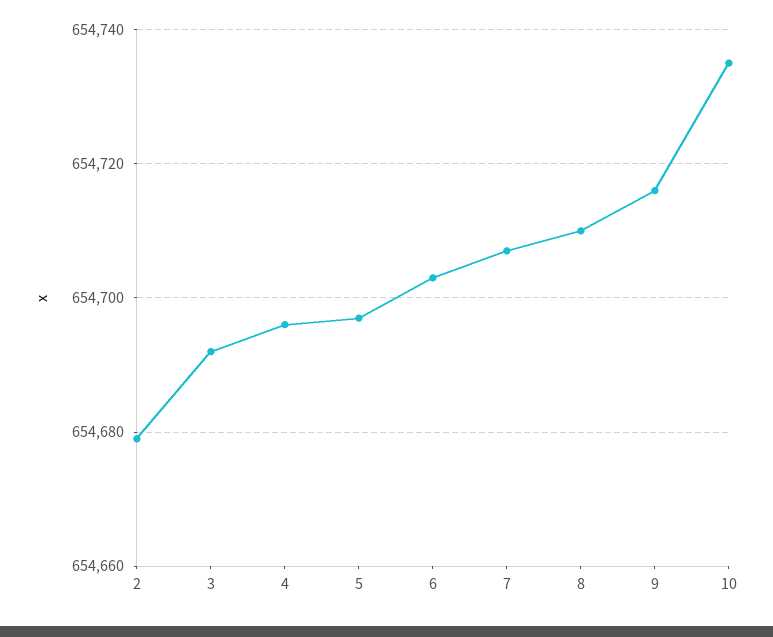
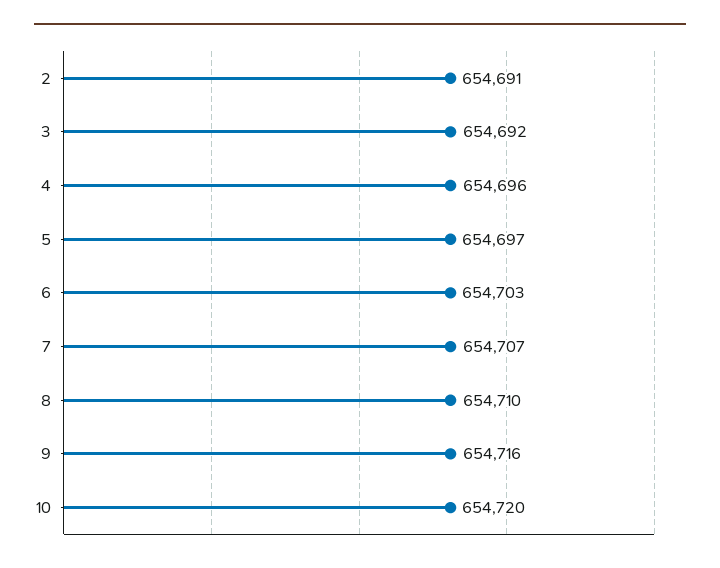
2: 654680 -> 654691
10: 654735 -> 654720

